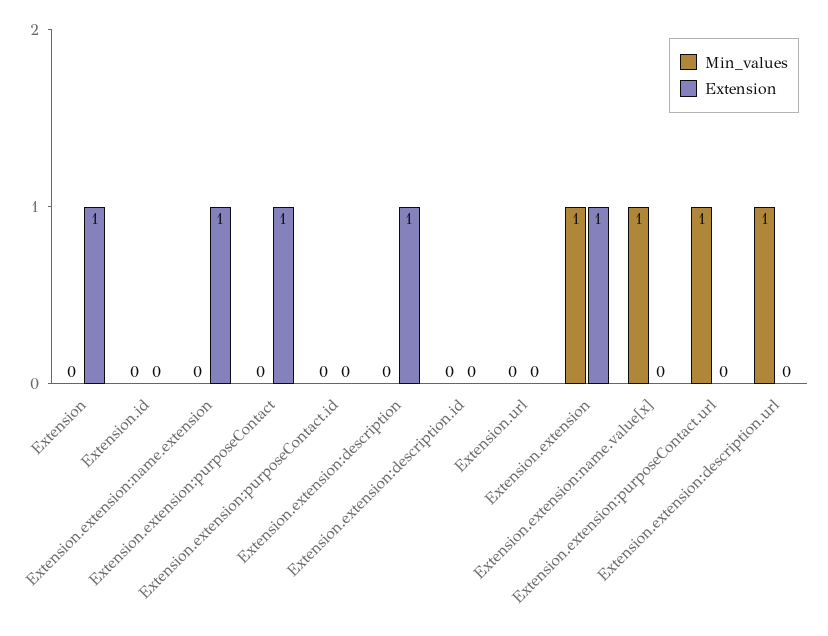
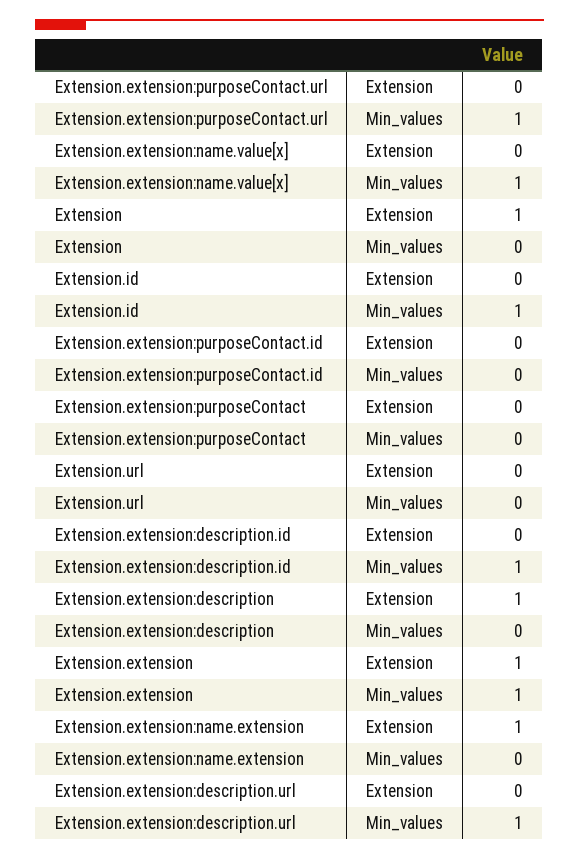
Min_values, Extension.id: 0 -> 1
Extension, Extension.extension:purposeContact: 1 -> 0
Min_values, Extension.extension:description.id: 0 -> 1

